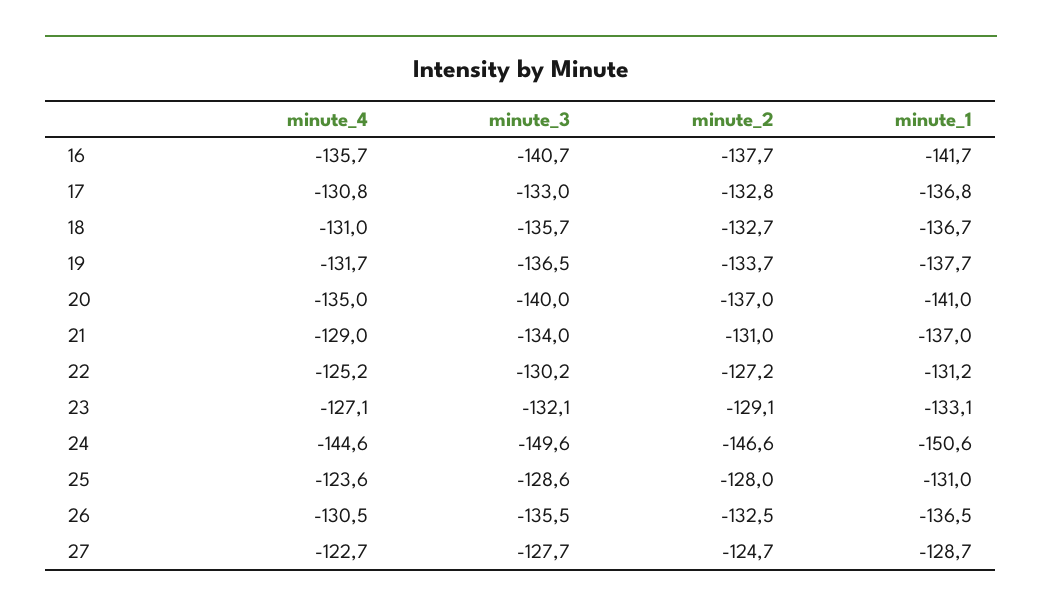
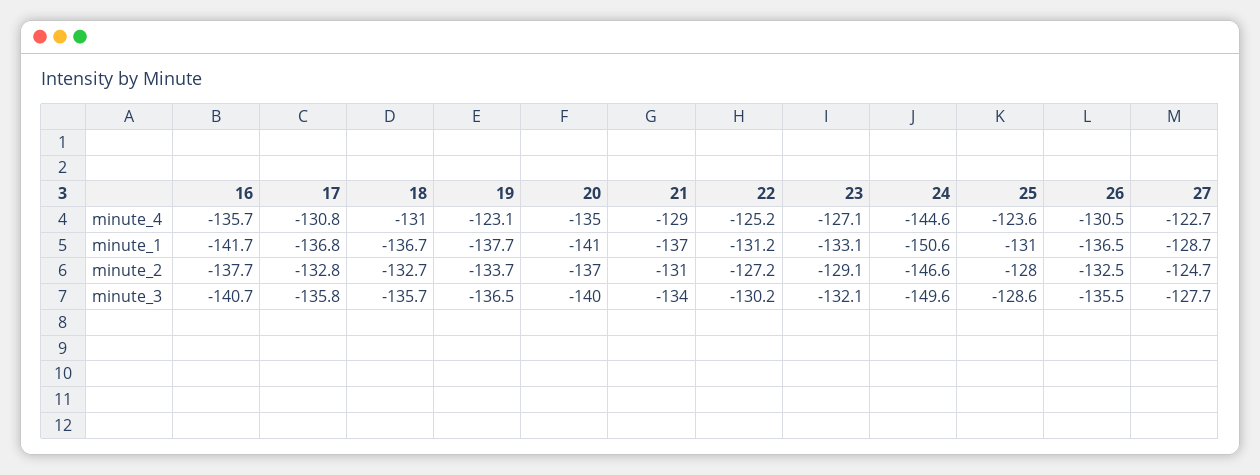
minute_3, 17: -133 -> -135.8
minute_4, 19: -131.7 -> -123.1

